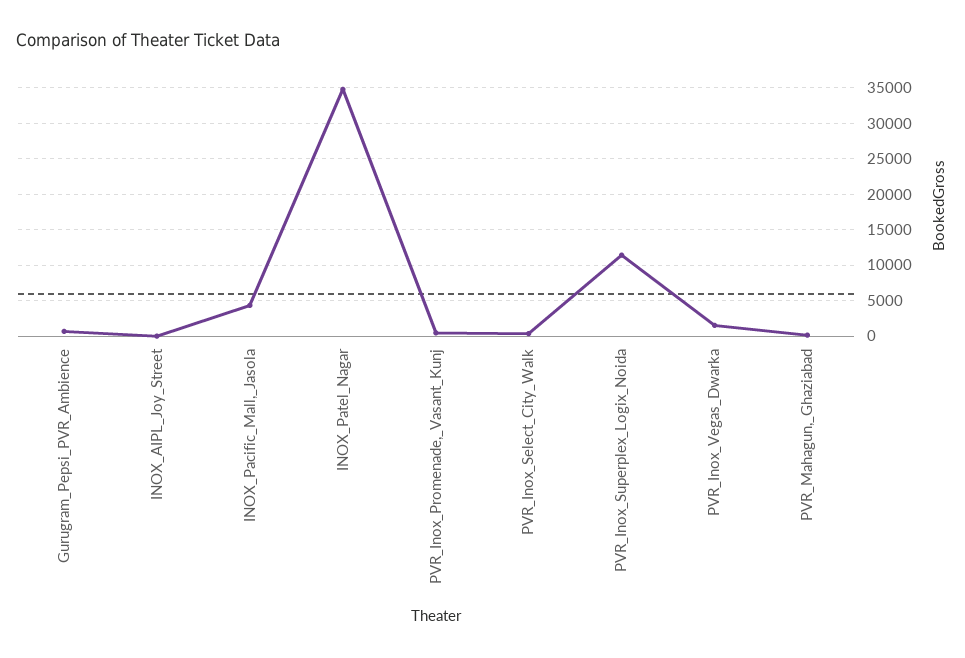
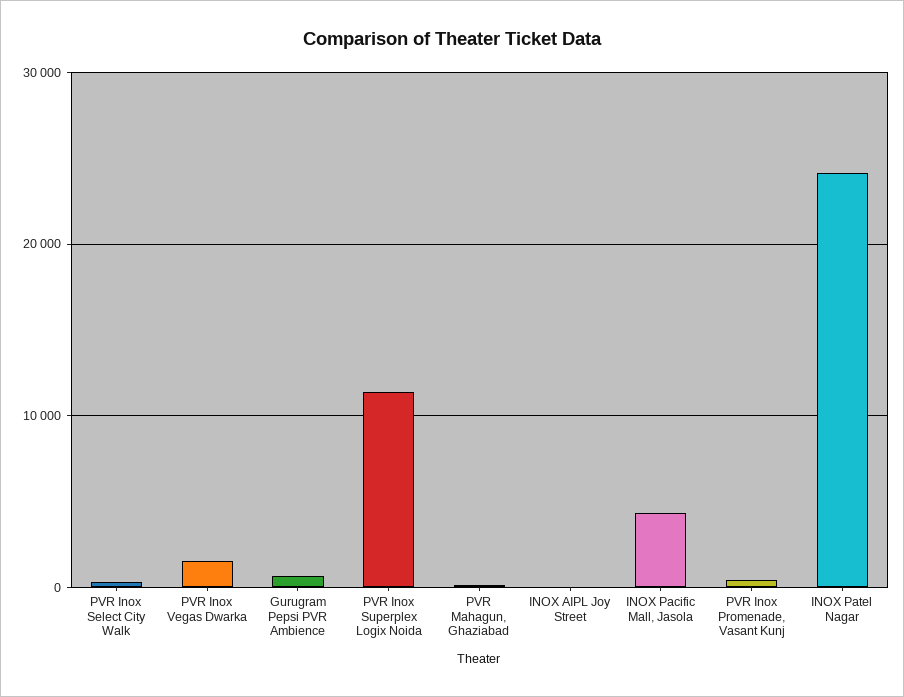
INOX_Patel_Nagar: 35000 -> 24000

